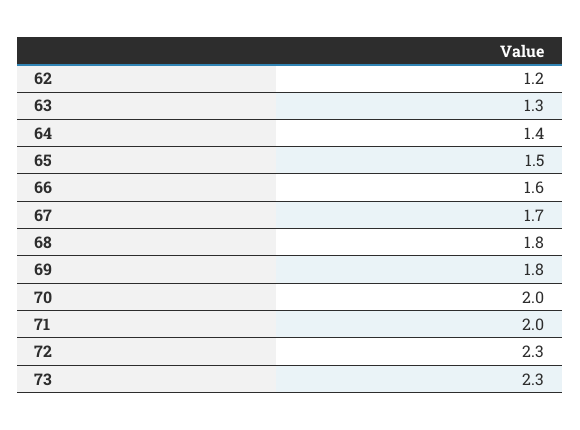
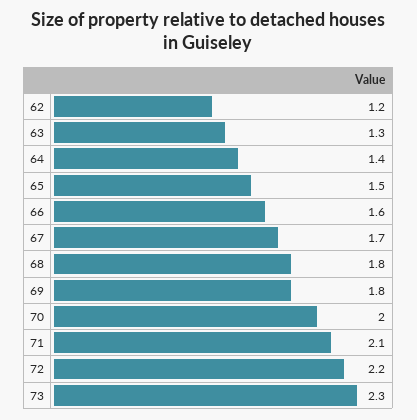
71: 2 -> 2.1
72: 2.3 -> 2.2

